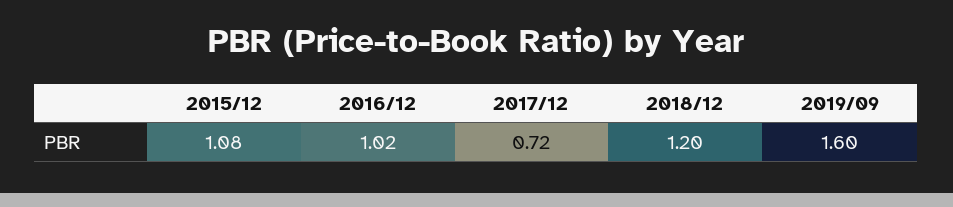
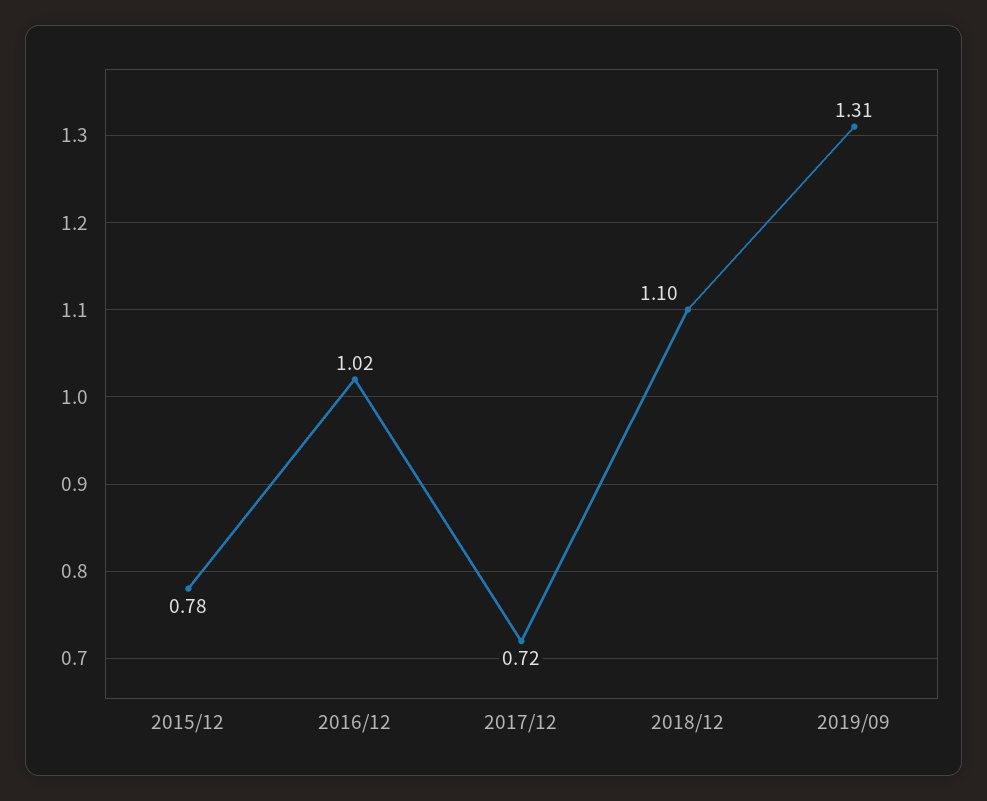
2015/12: 1.08 -> 0.78
2018/12: 1.2 -> 1.1
2019/09: 1.6 -> 1.31

